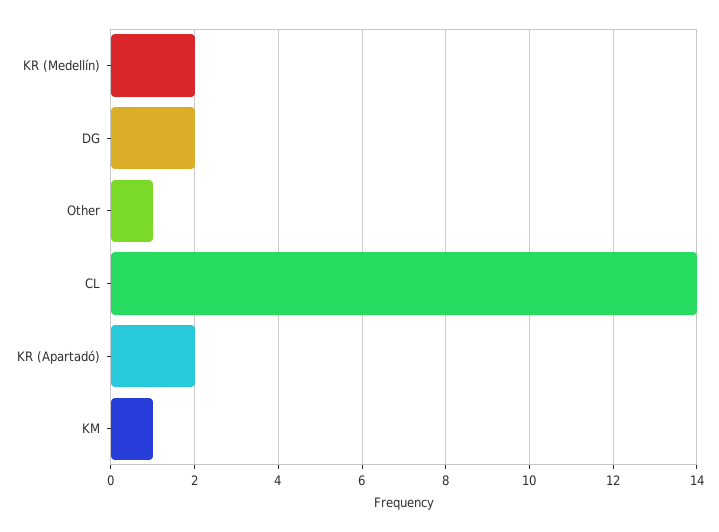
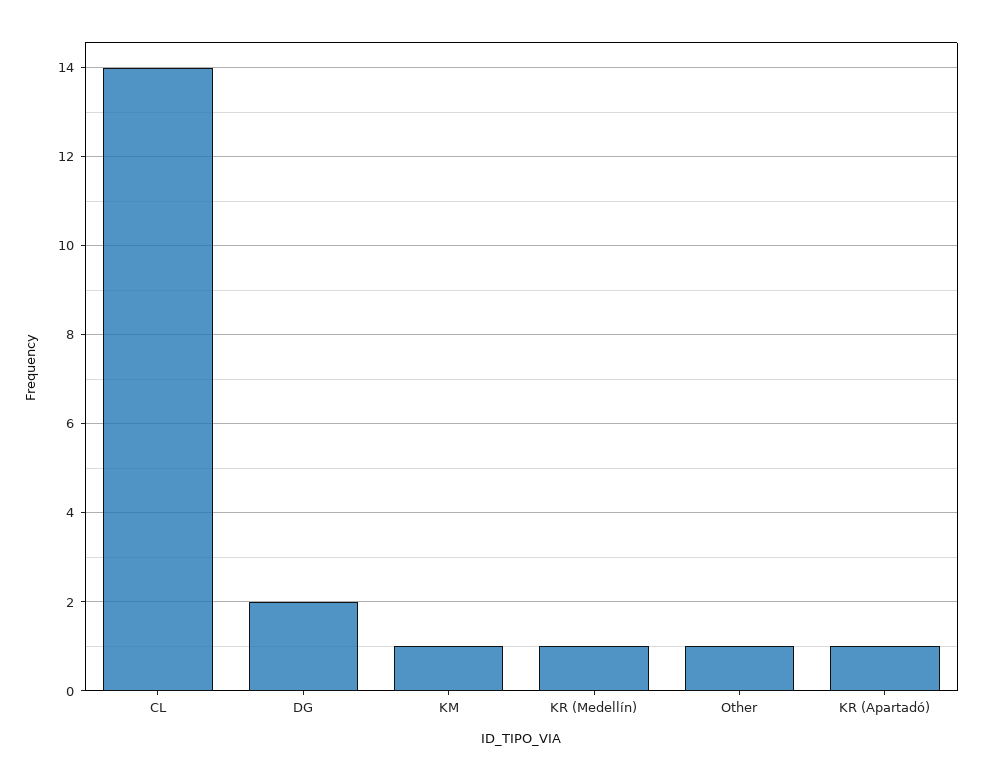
KR (Medellín): 2 -> 1
KR (Apartadó): 2 -> 1

